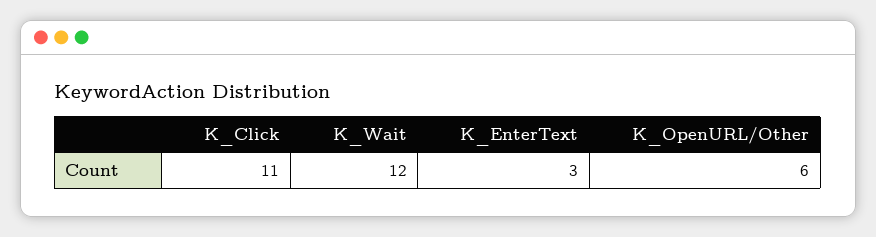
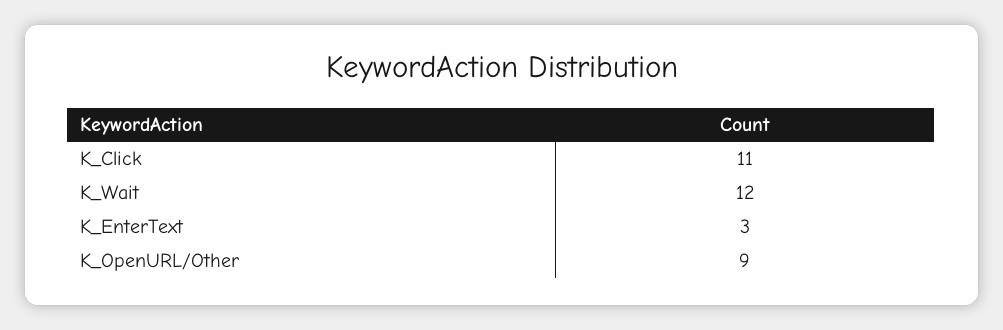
K_OpenURL/Other: 6 -> 9

